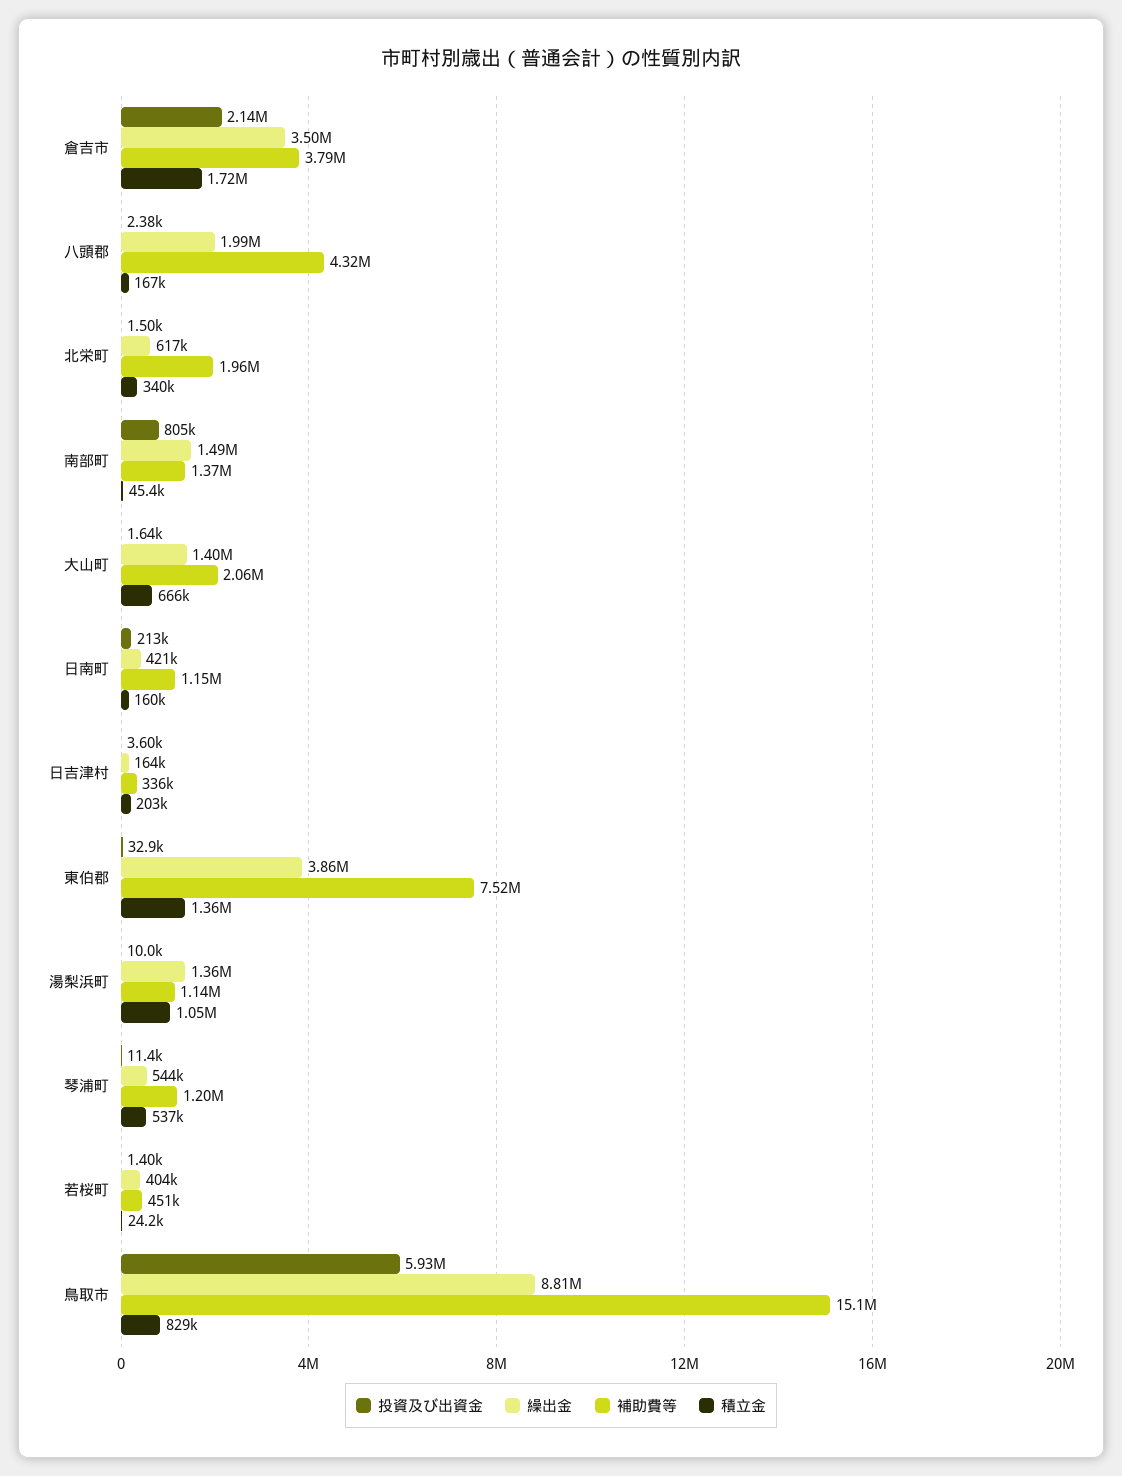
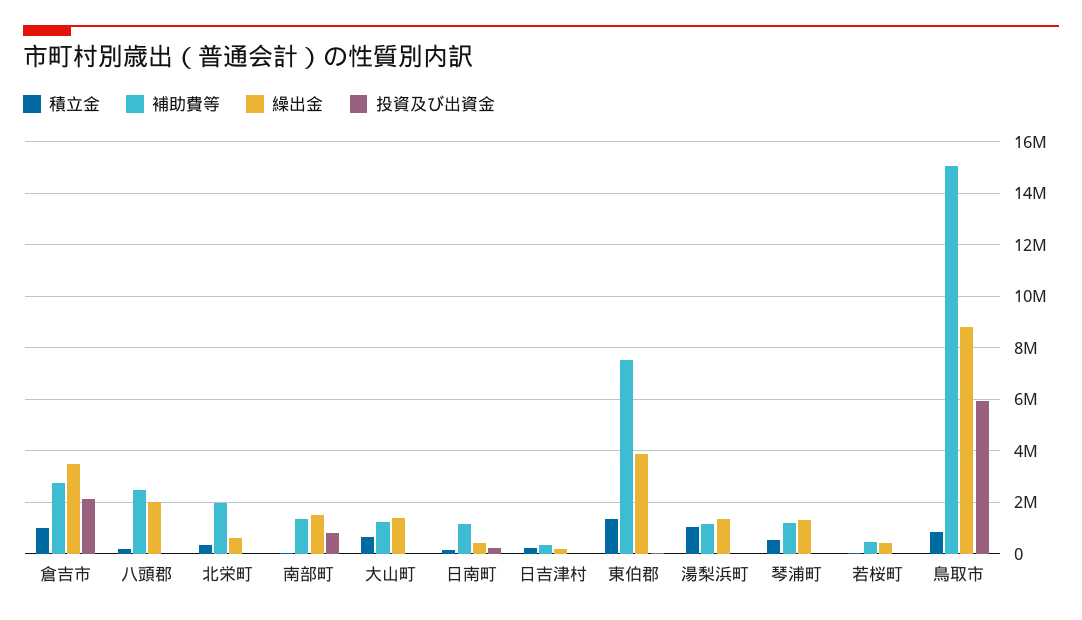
補助費等, 倉吉市: 3790000 -> 2750000
積立金, 倉吉市: 1720000 -> 1000000
補助費等, 八頭郡: 4320000 -> 2500000
補助費等, 大山町: 2060000 -> 1250000
繰出金, 琴浦町: 544000 -> 1250000

